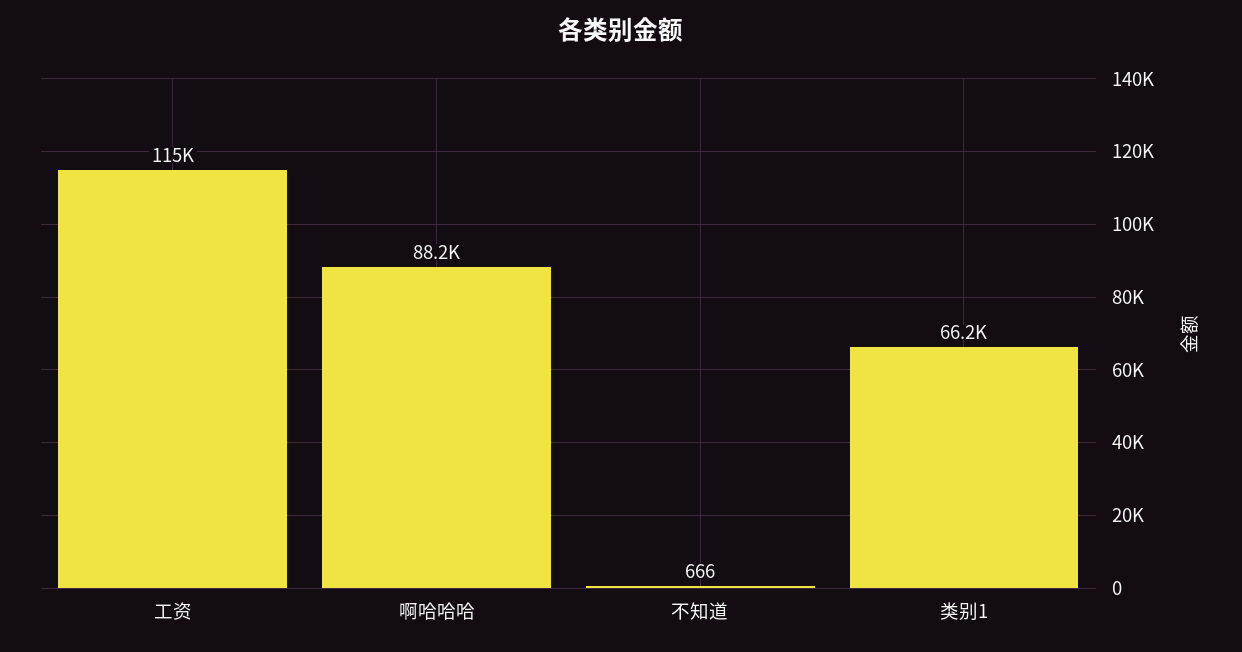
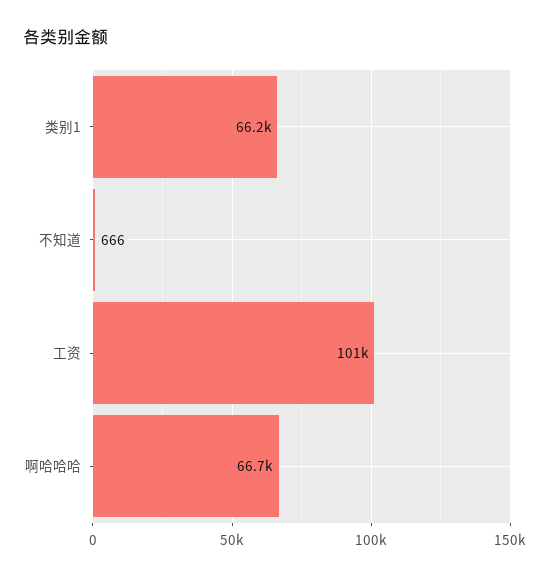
工资: 115000 -> 101000
啊哈哈哈: 88200 -> 66700

